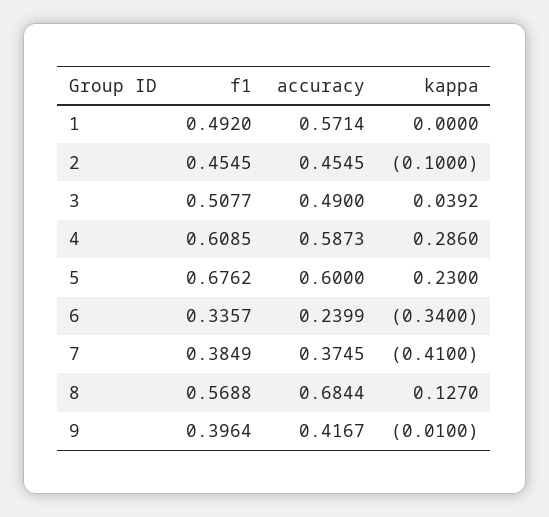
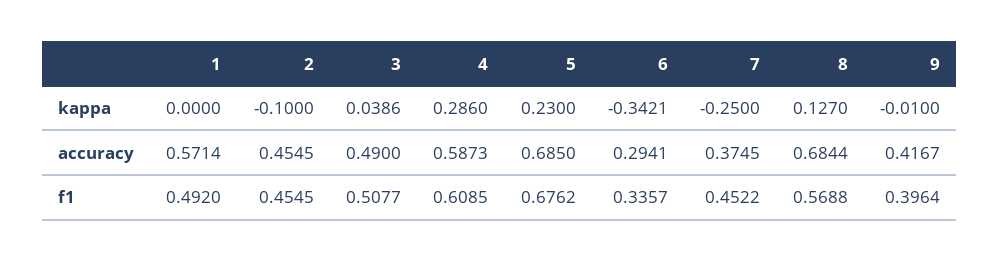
kappa, 3: 0.0392 -> 0.0386
accuracy, 5: 0.6 -> 0.685
accuracy, 6: 0.2399 -> 0.2941
kappa, 6: -0.34 -> -0.3421
f1, 7: 0.3849 -> 0.4522
kappa, 7: -0.41 -> -0.25

